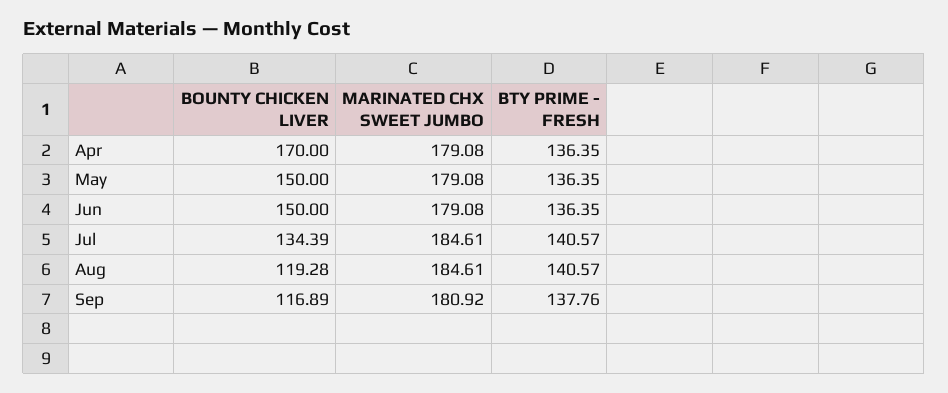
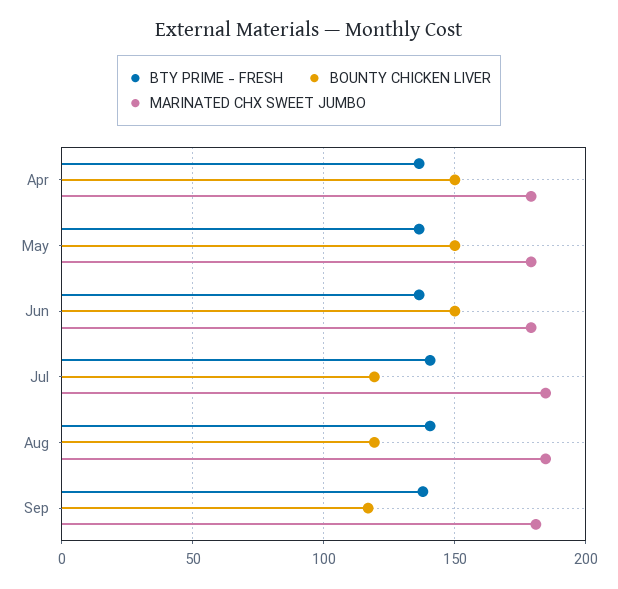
BOUNTY CHICKEN LIVER, Apr: 170 -> 150
BOUNTY CHICKEN LIVER, Jul: 134.39 -> 120

